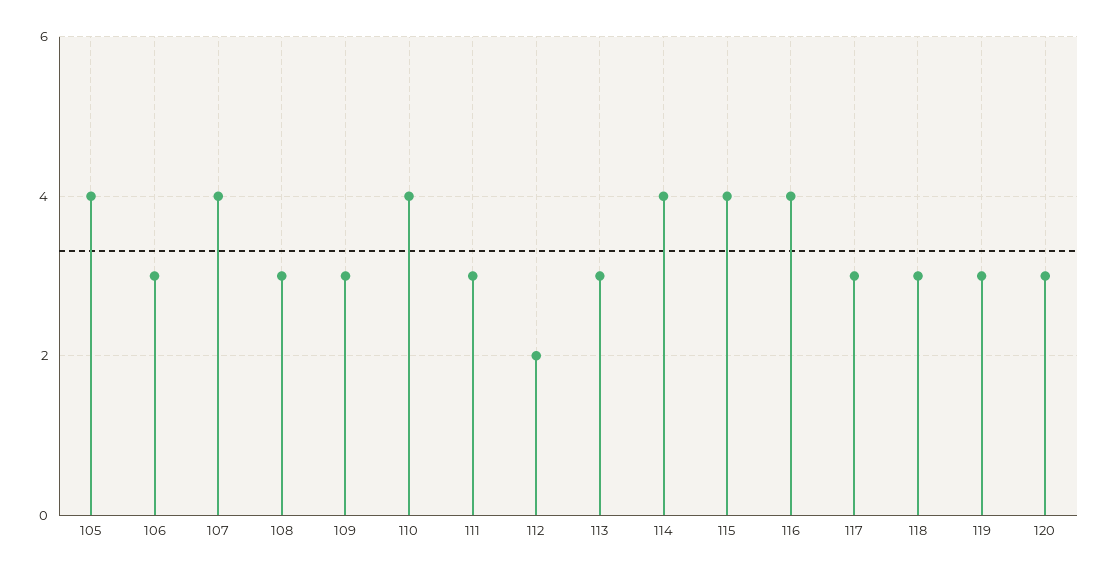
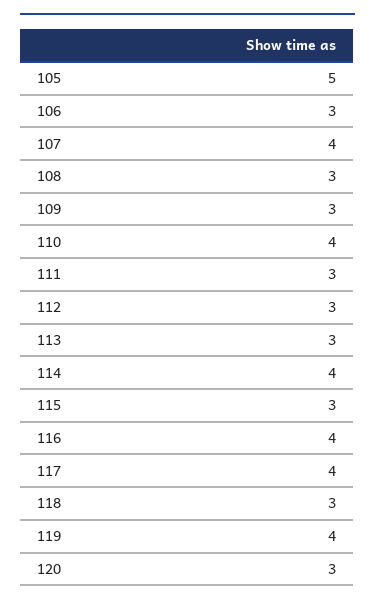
105: 4 -> 5
112: 2 -> 3
115: 4 -> 3
117: 3 -> 4
119: 3 -> 4

